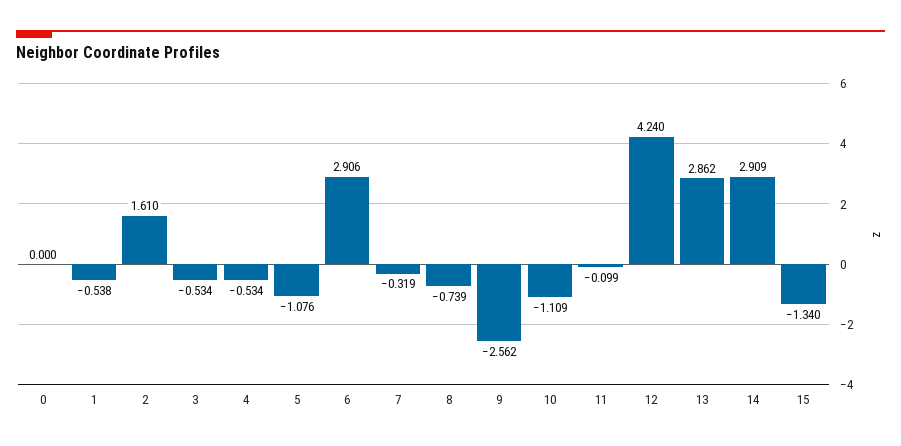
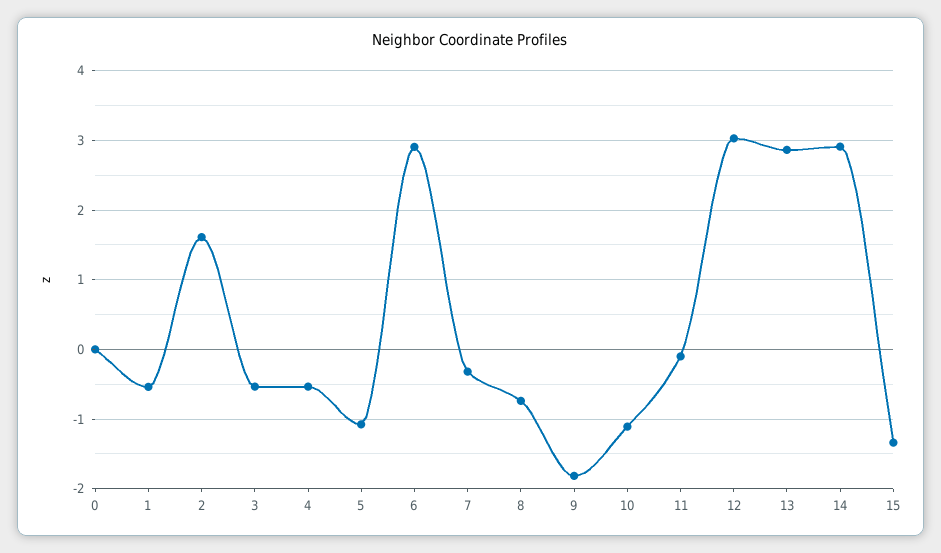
9: -2.562 -> -1.8
12: 4.24 -> 3

